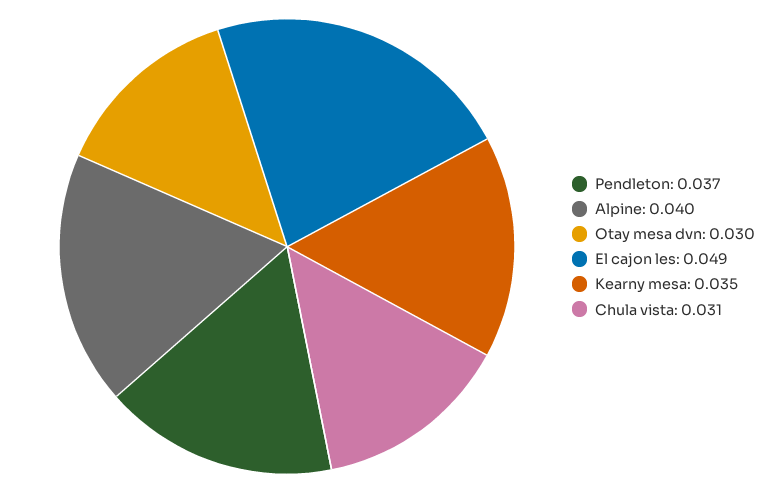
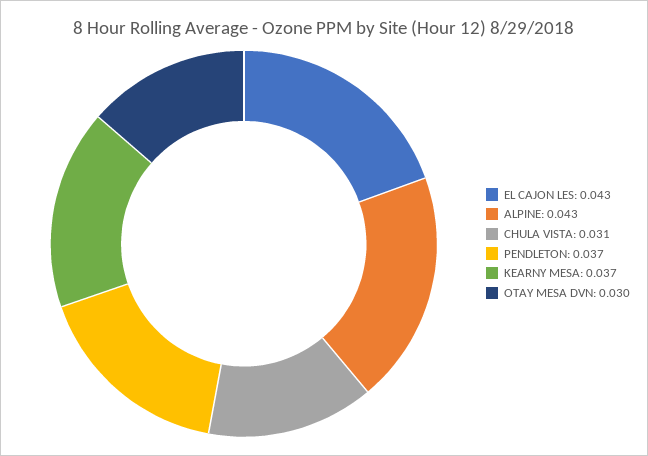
Alpine: 0.04 -> 0.043
El cajon les: 0.049 -> 0.043
Kearny mesa: 0.035 -> 0.037

